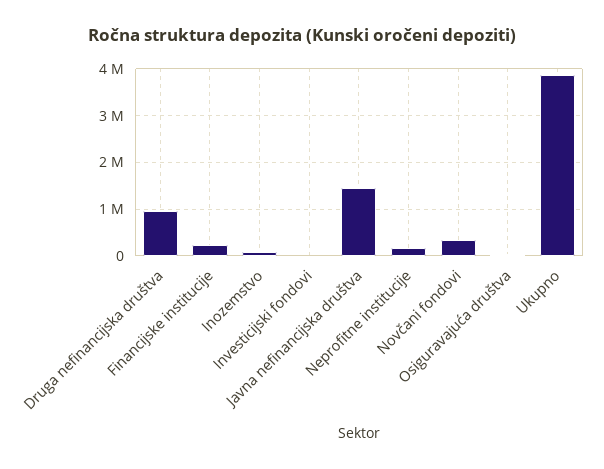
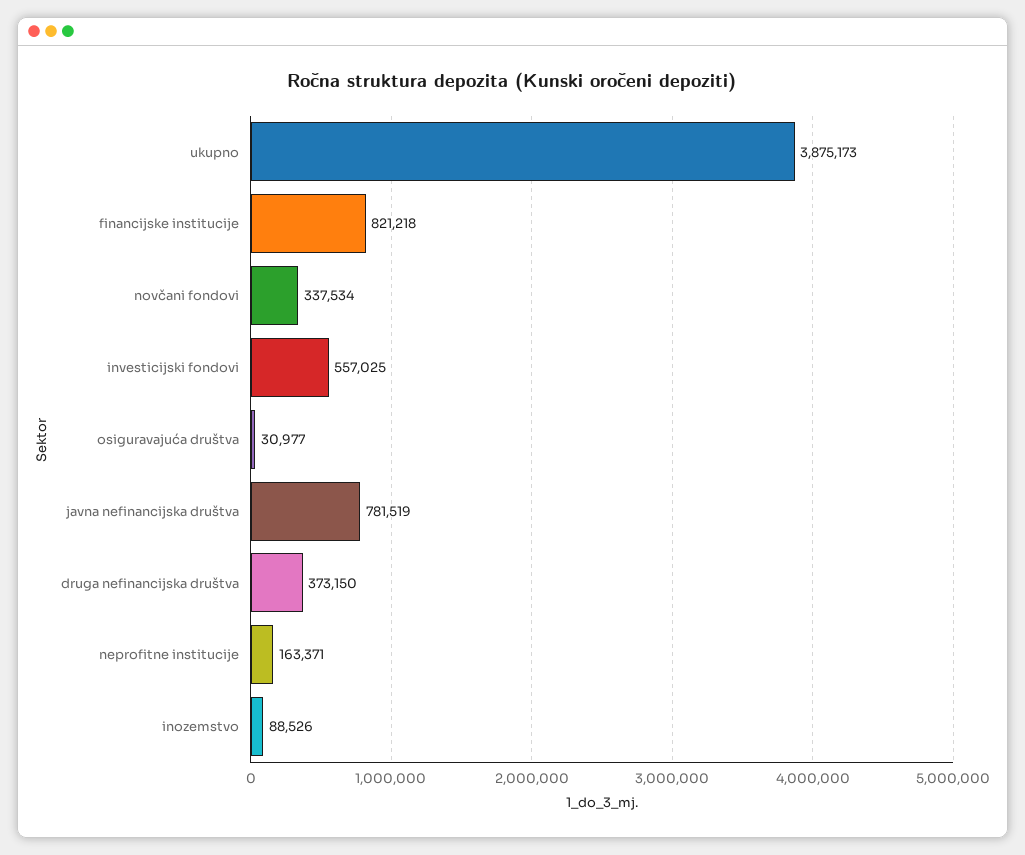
Druga nefinancijska društva: 1000000 -> 373150
Financijske institucije: 200000 -> 821218
Investicijski fondovi: 0 -> 557025
Javna nefinancijska društva: 1400000 -> 781519

